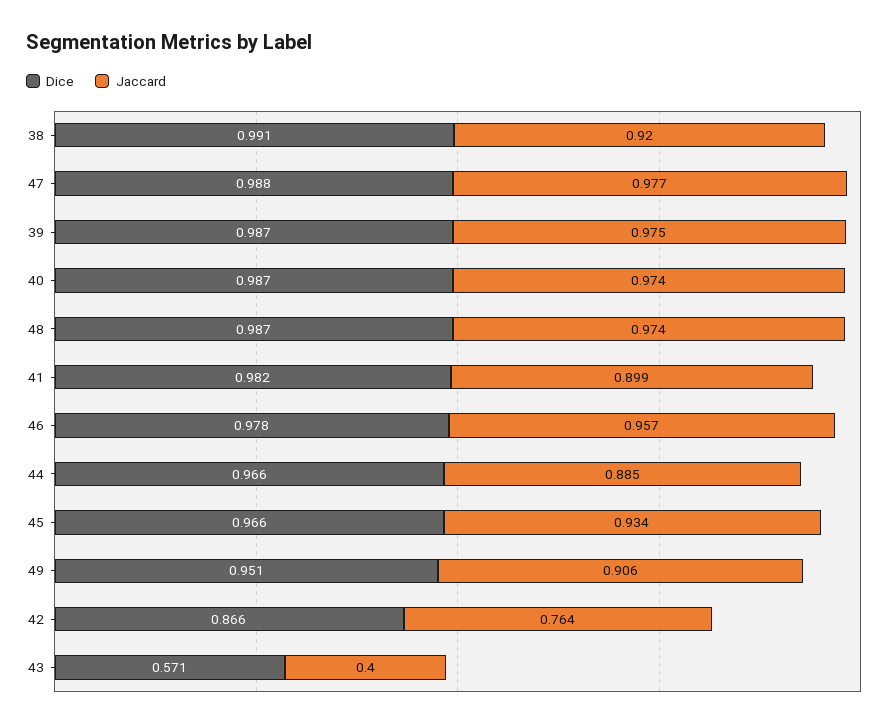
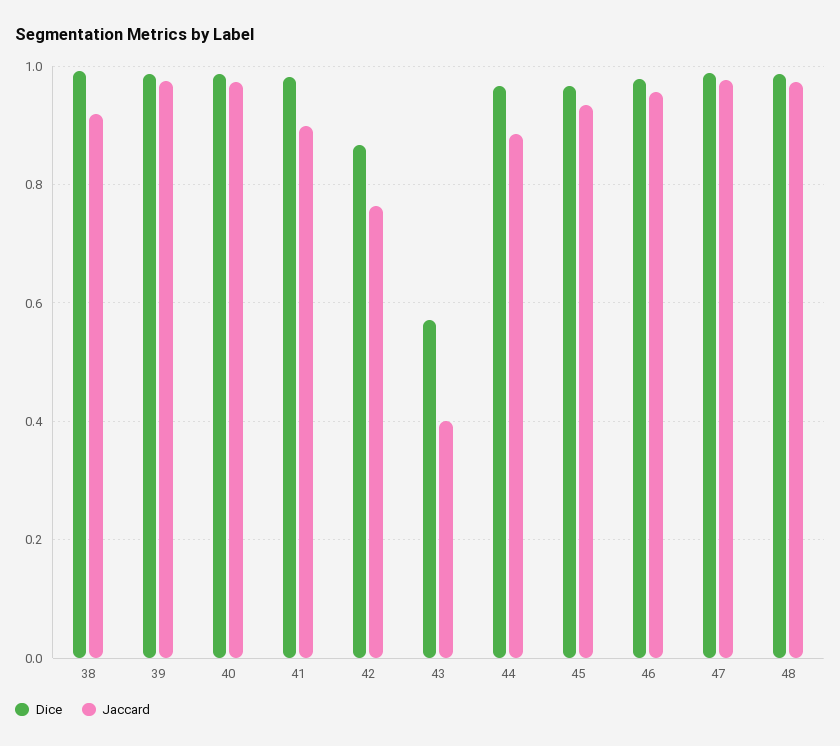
Dice, 49: 0.951 -> none
Jaccard, 49: 0.906 -> none

